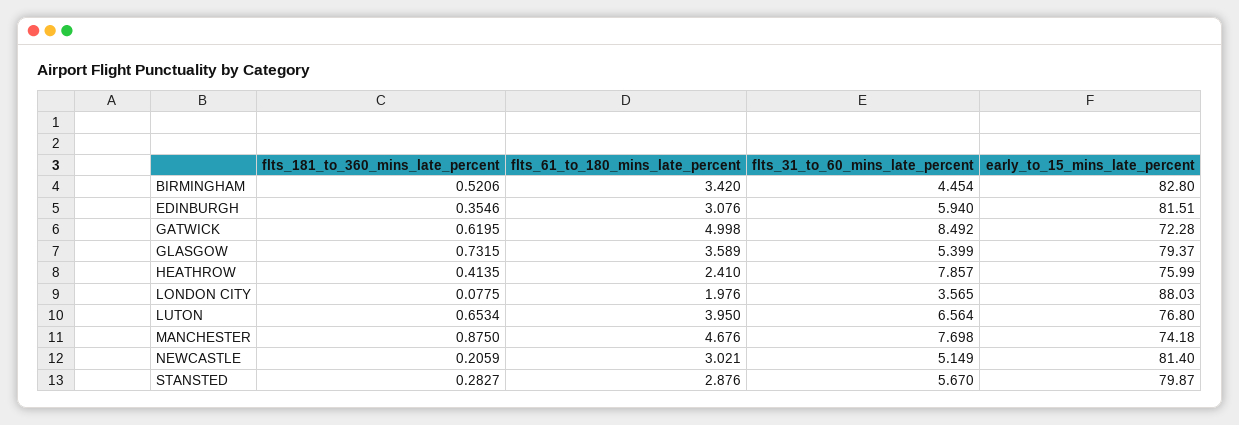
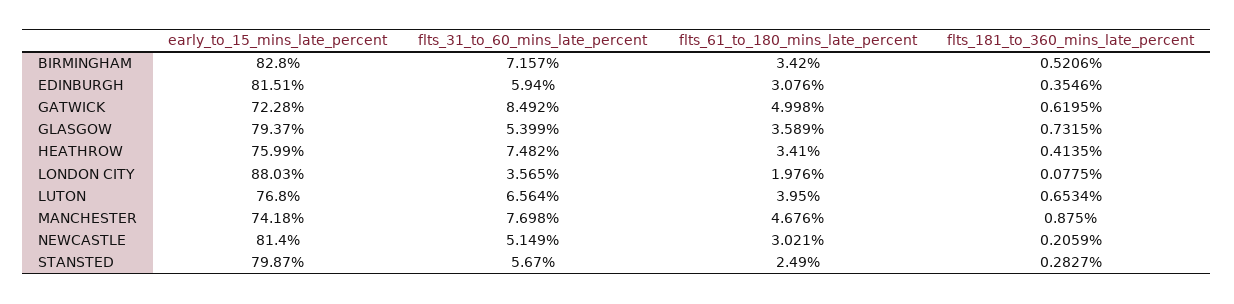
flts_31_to_60_mins_late_percent, BIRMINGHAM: 4.454 -> 7.157
flts_61_to_180_mins_late_percent, HEATHROW: 2.41 -> 3.41
flts_31_to_60_mins_late_percent, HEATHROW: 7.857 -> 7.482
flts_61_to_180_mins_late_percent, STANSTED: 2.876 -> 2.49

